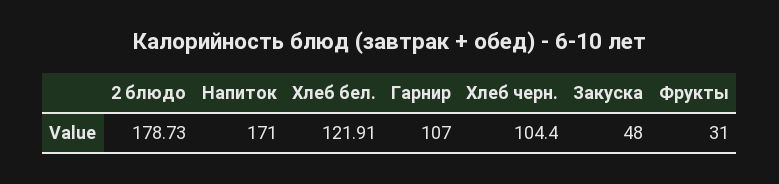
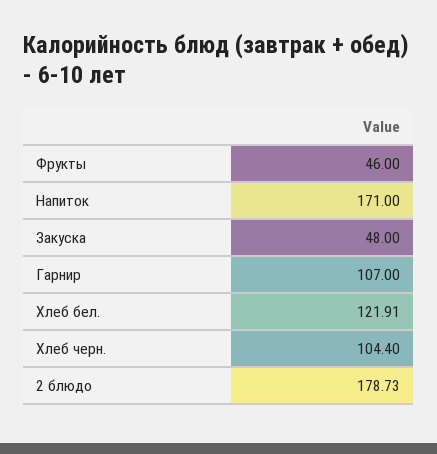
Фрукты: 31 -> 46

